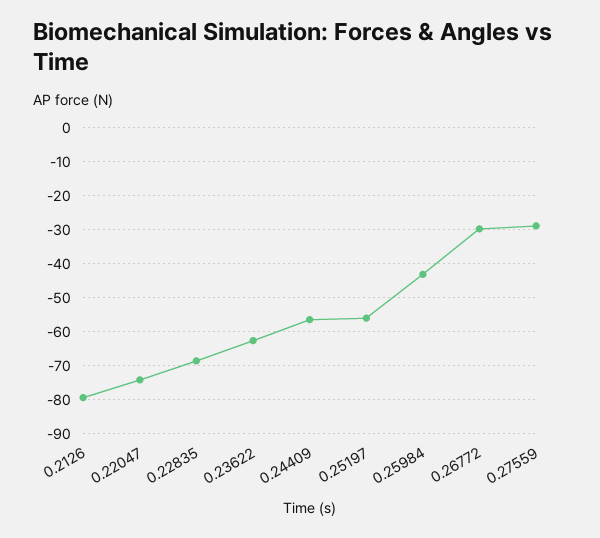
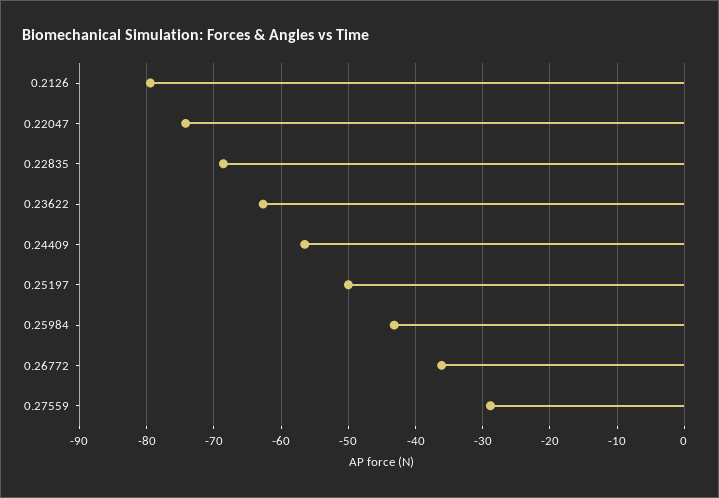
0.25197: -56 -> -50
0.26772: -30 -> -36

